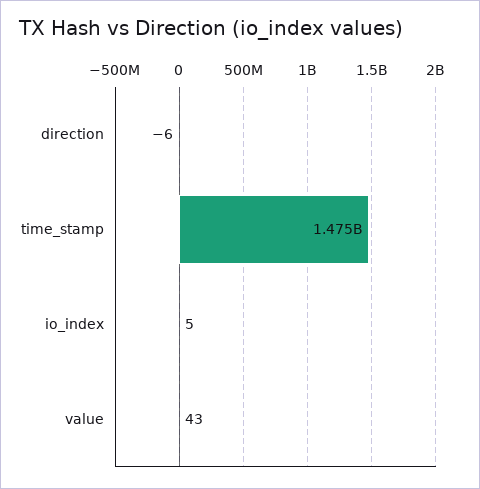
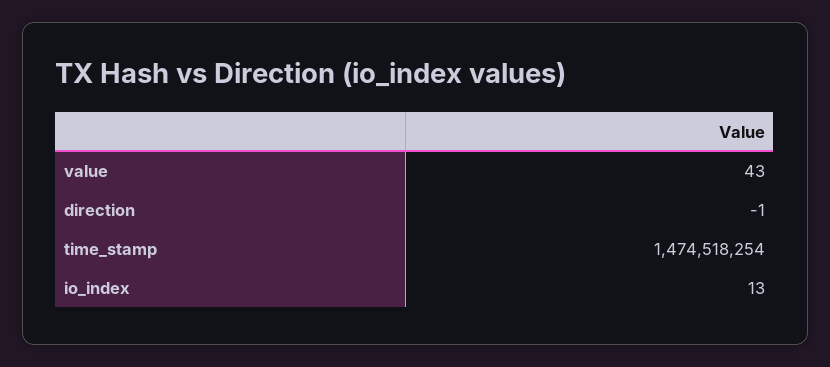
direction: -6 -> -1
io_index: 5 -> 13

